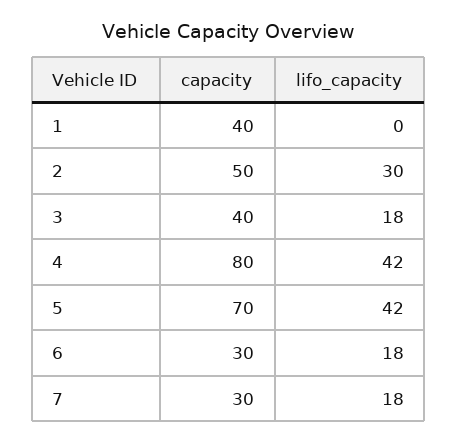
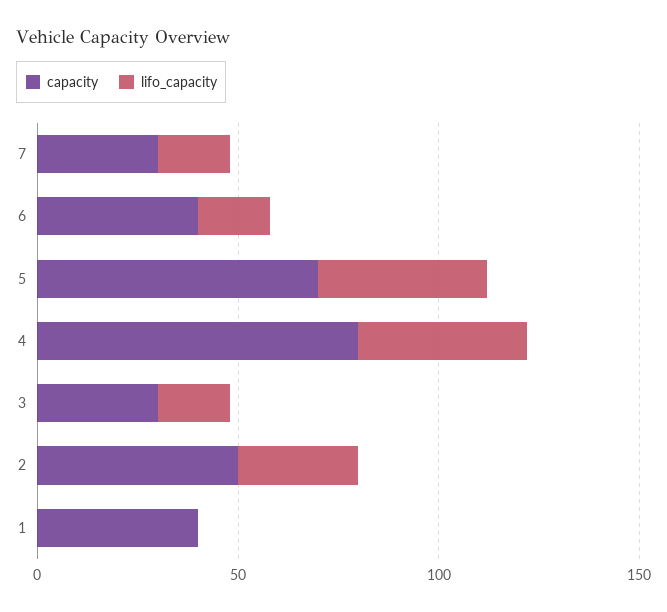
capacity, 3: 40 -> 30
capacity, 6: 30 -> 40

